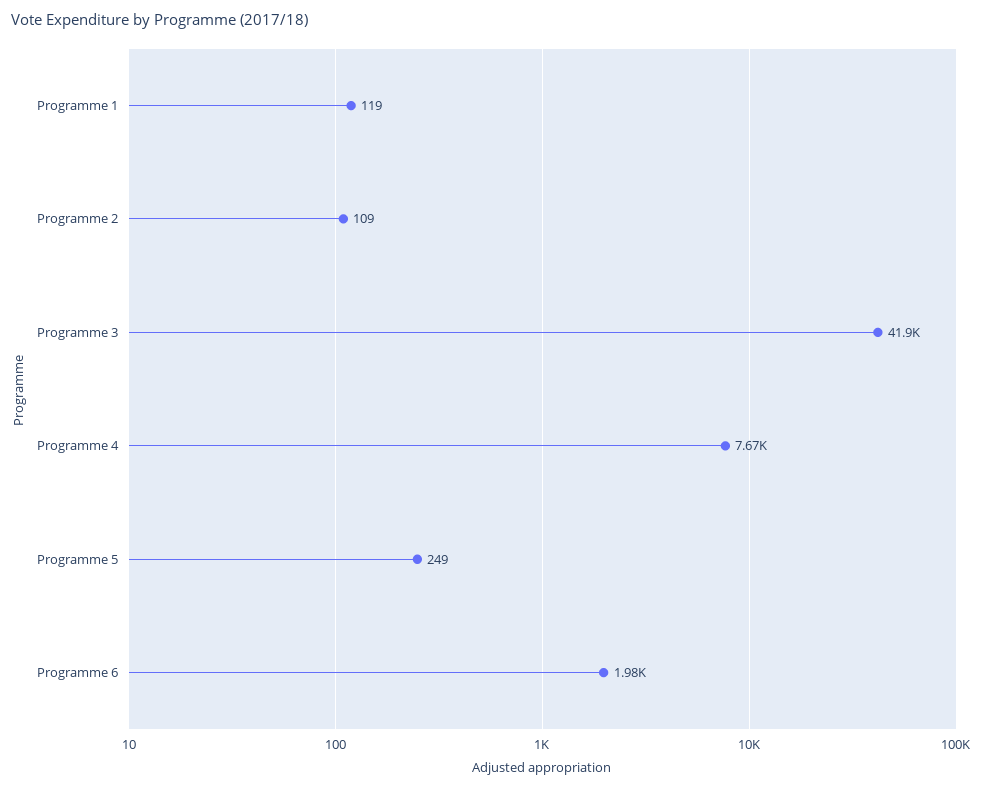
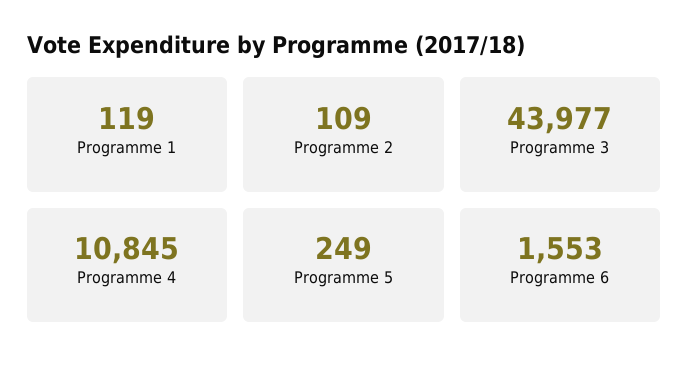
Programme 3: 41900 -> 43977
Programme 4: 7670 -> 10845
Programme 6: 1980 -> 1553

